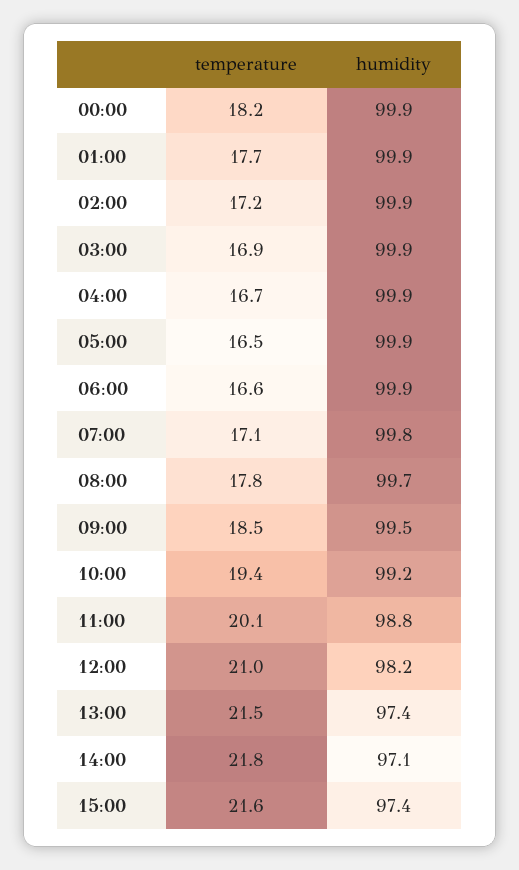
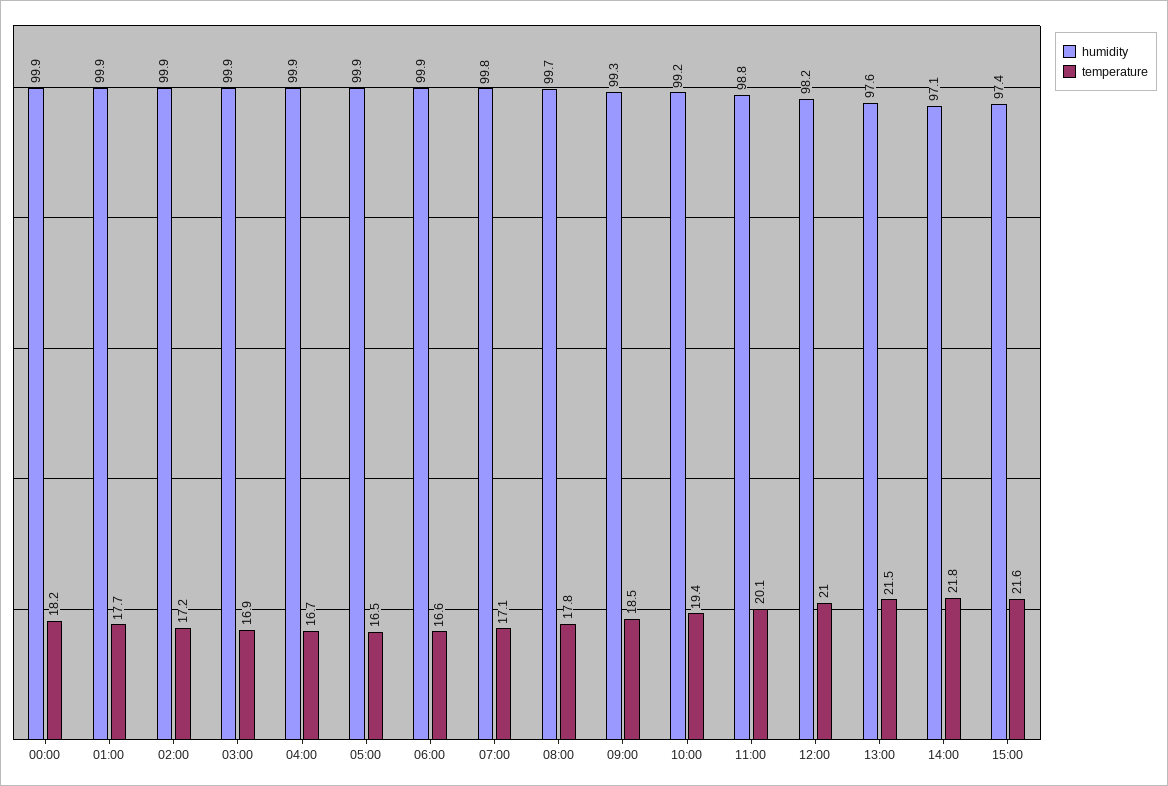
humidity, 09:00: 99.5 -> 99.3
humidity, 13:00: 97.4 -> 97.6

